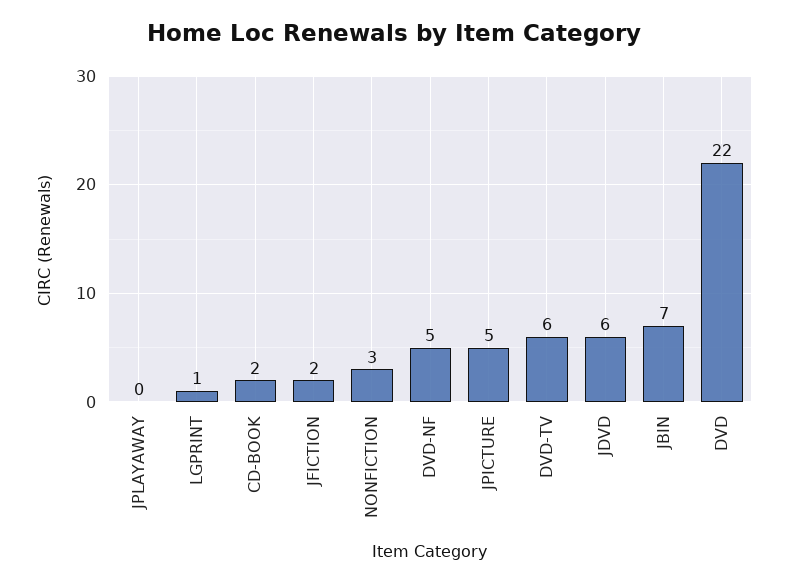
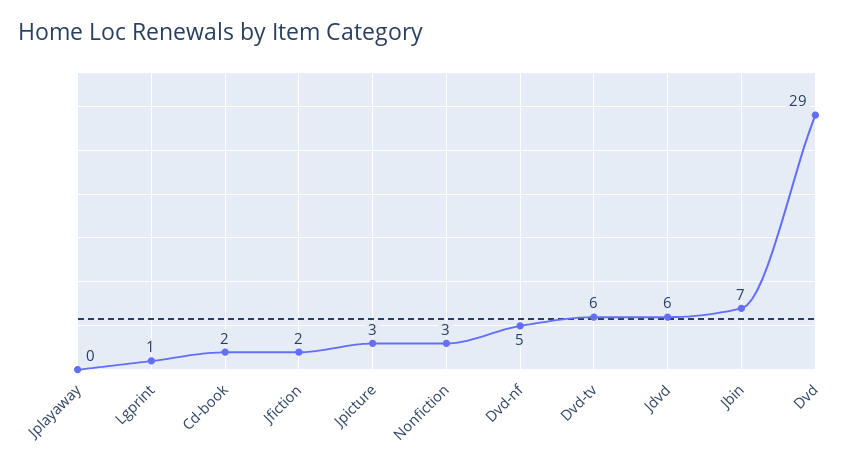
JPICTURE: 5 -> 3
DVD: 22 -> 29

